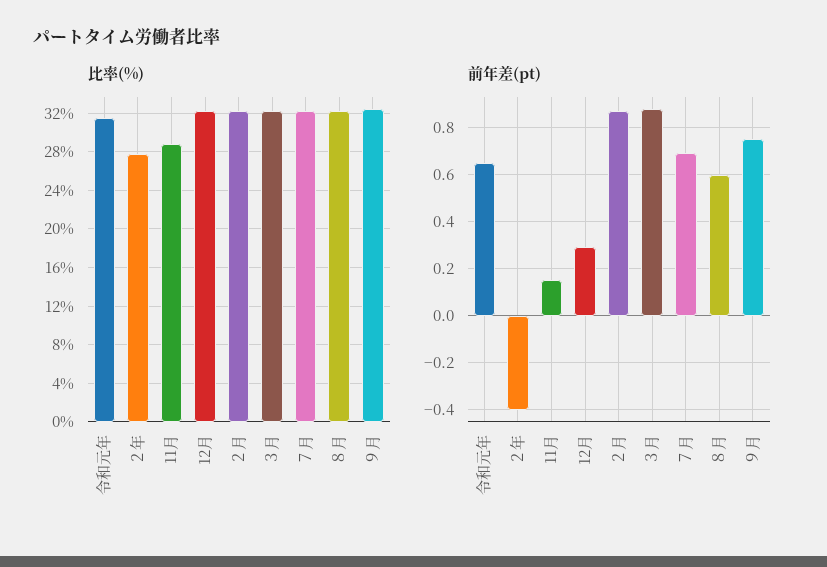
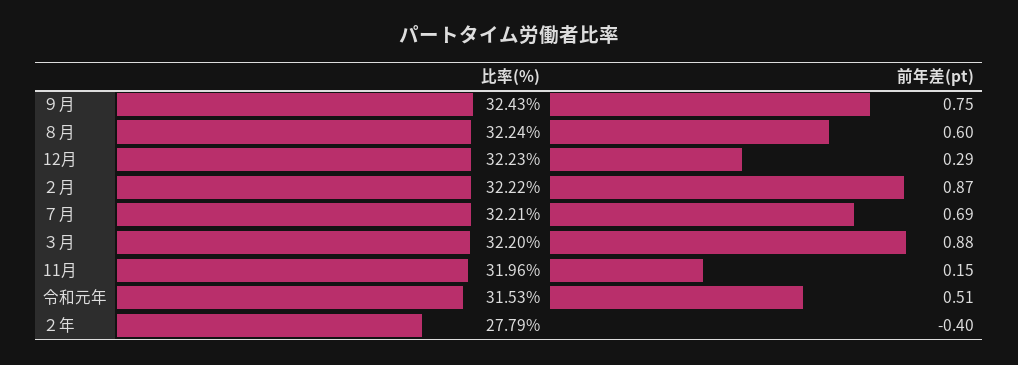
比率(%), 11月: 29 -> 31.96
前年差(pt), 令和元年: 0.65 -> 0.51

